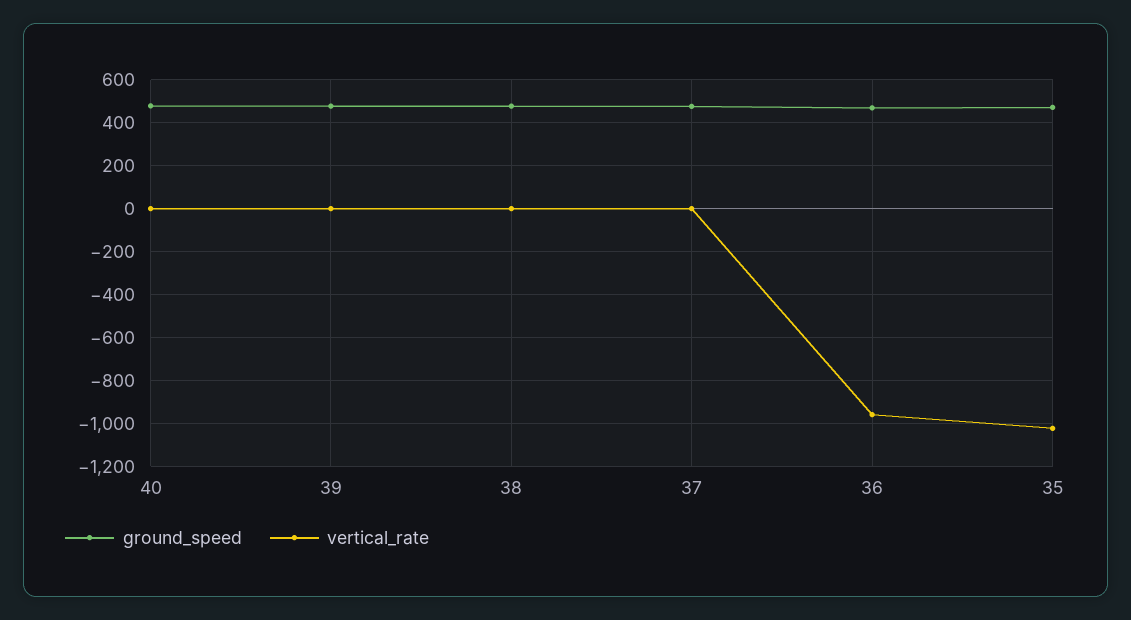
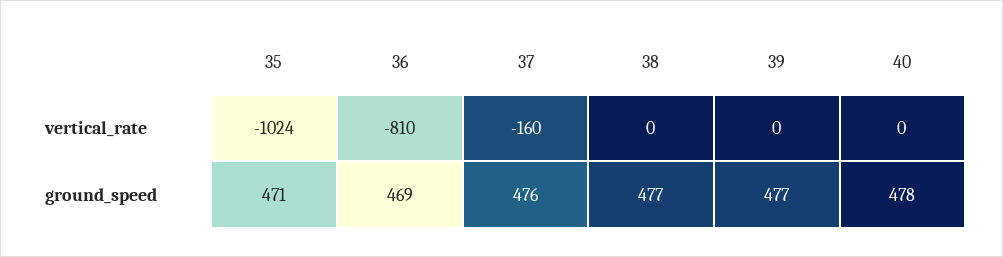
vertical_rate, 37: 0 -> -160
vertical_rate, 36: -950 -> -810

